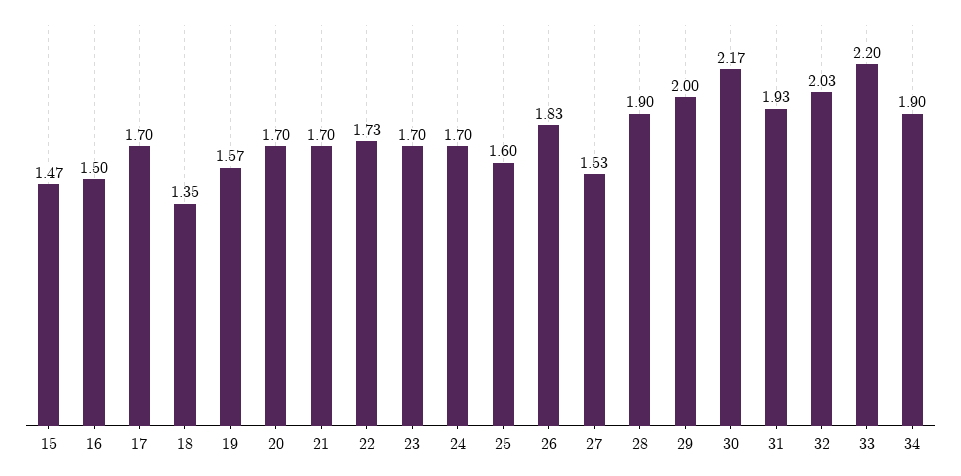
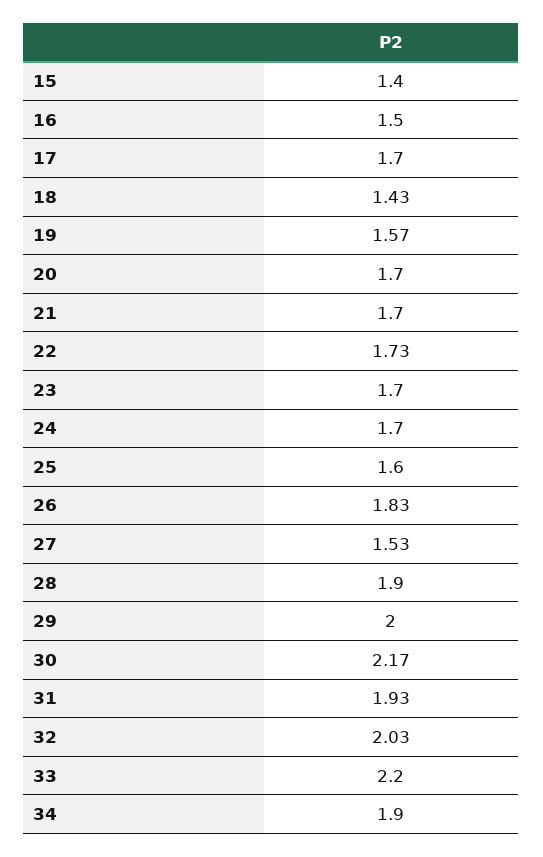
15: 1.47 -> 1.4
18: 1.35 -> 1.43

